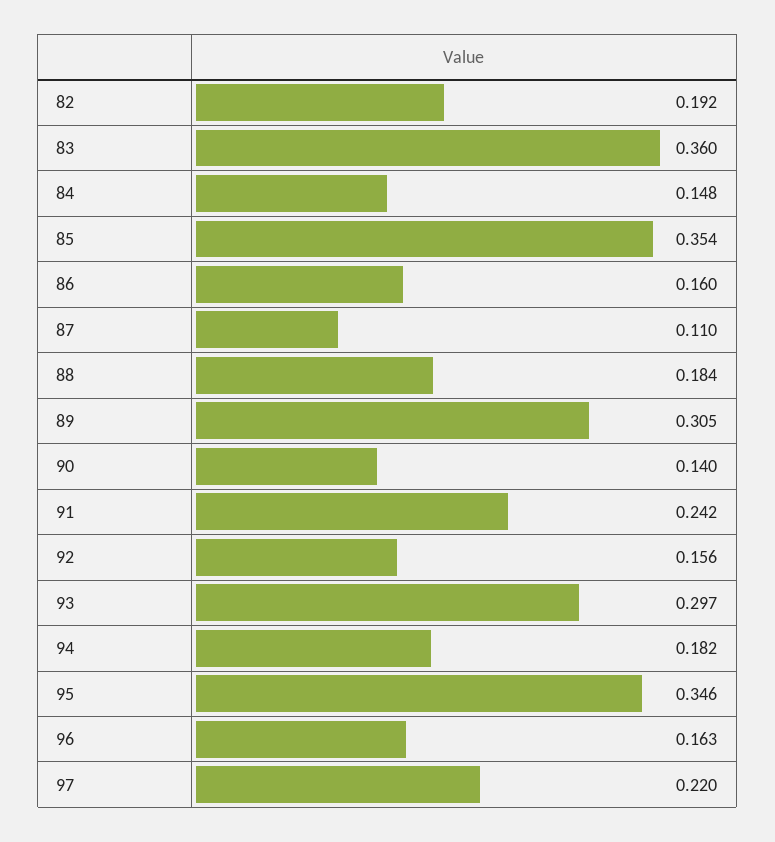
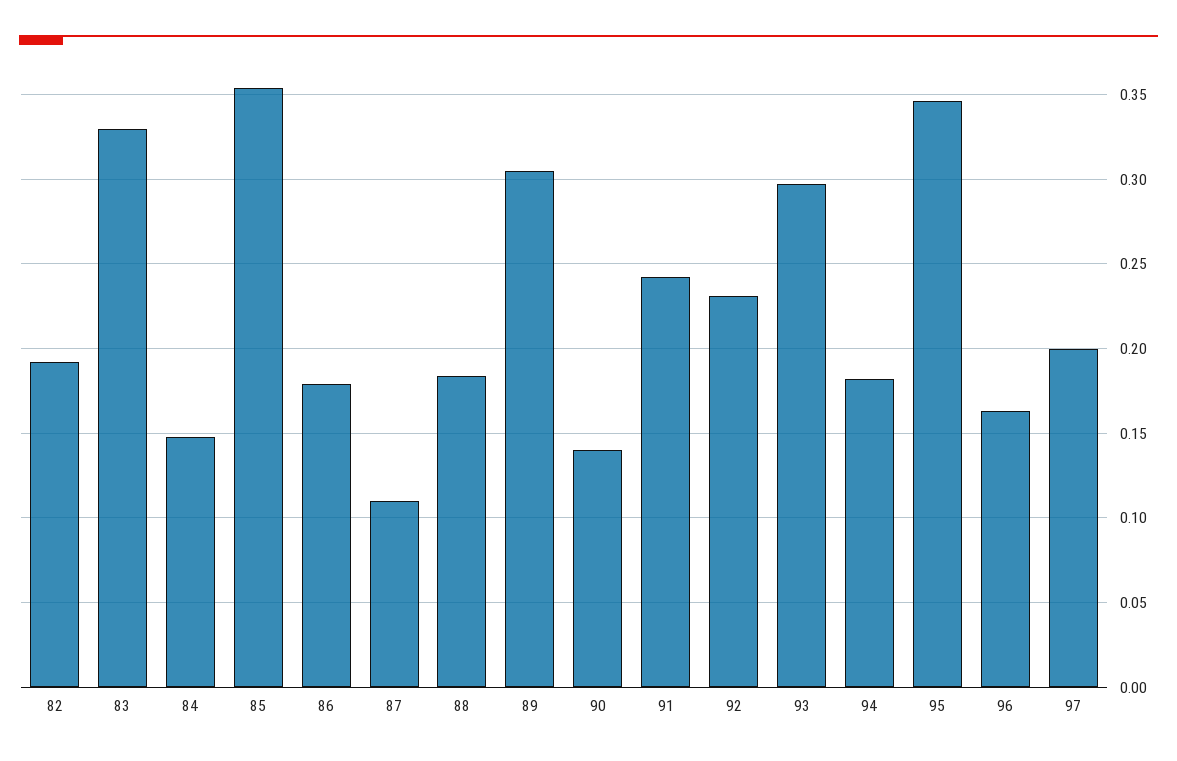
83: 0.36 -> 0.33
86: 0.16 -> 0.18
92: 0.156 -> 0.23
97: 0.22 -> 0.2

